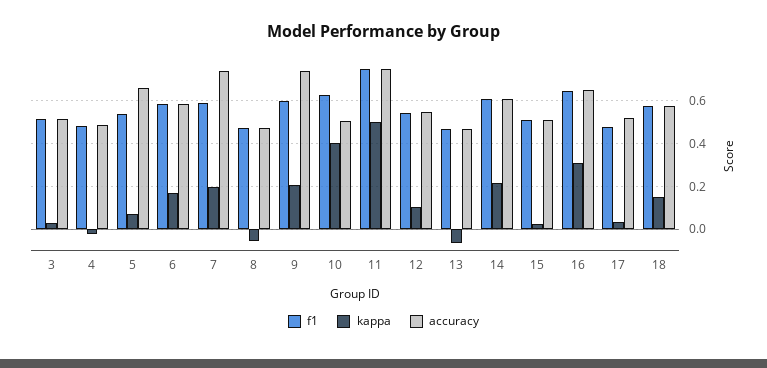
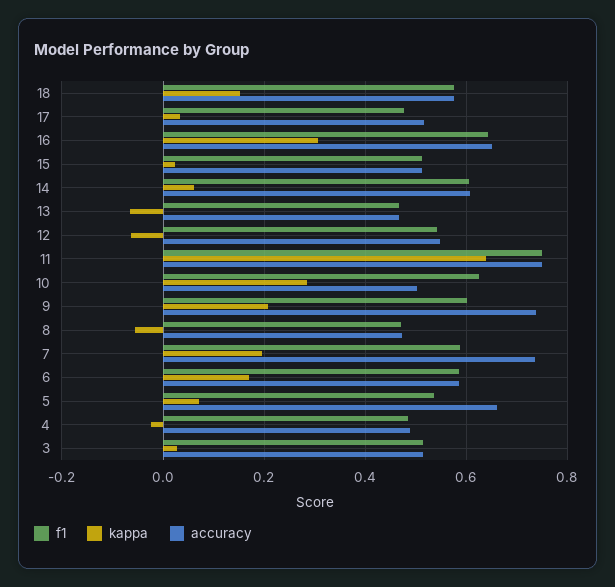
kappa, 10: 0.4 -> 0.28
kappa, 11: 0.5 -> 0.64
kappa, 12: 0.1 -> -0.06
kappa, 14: 0.2 -> 0.06

